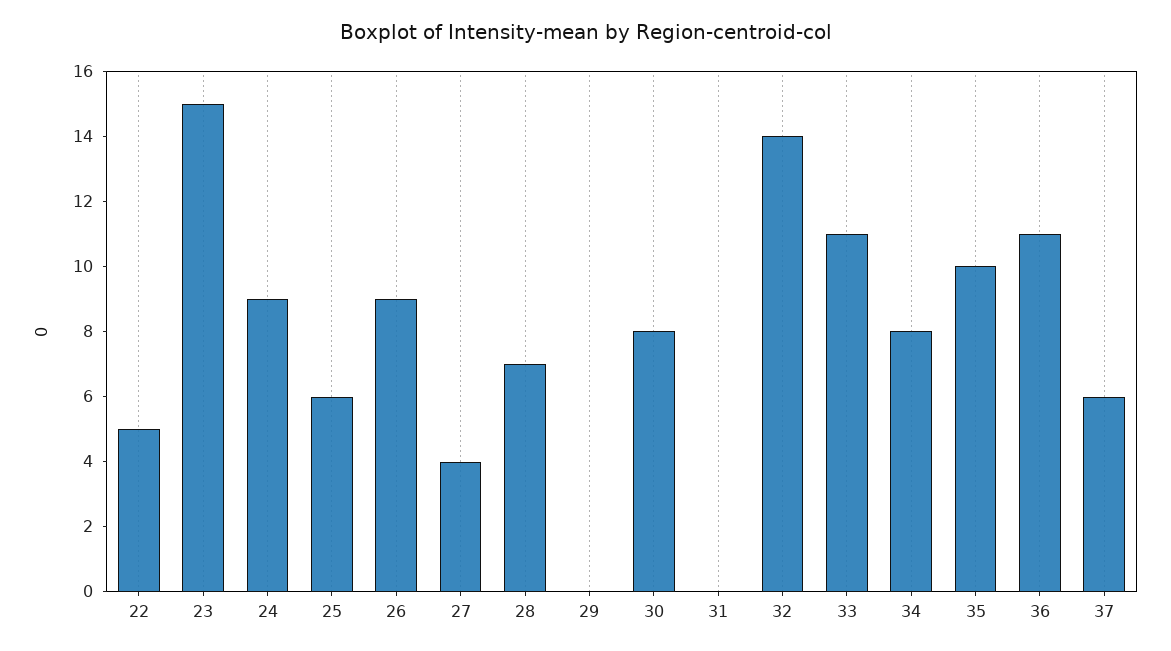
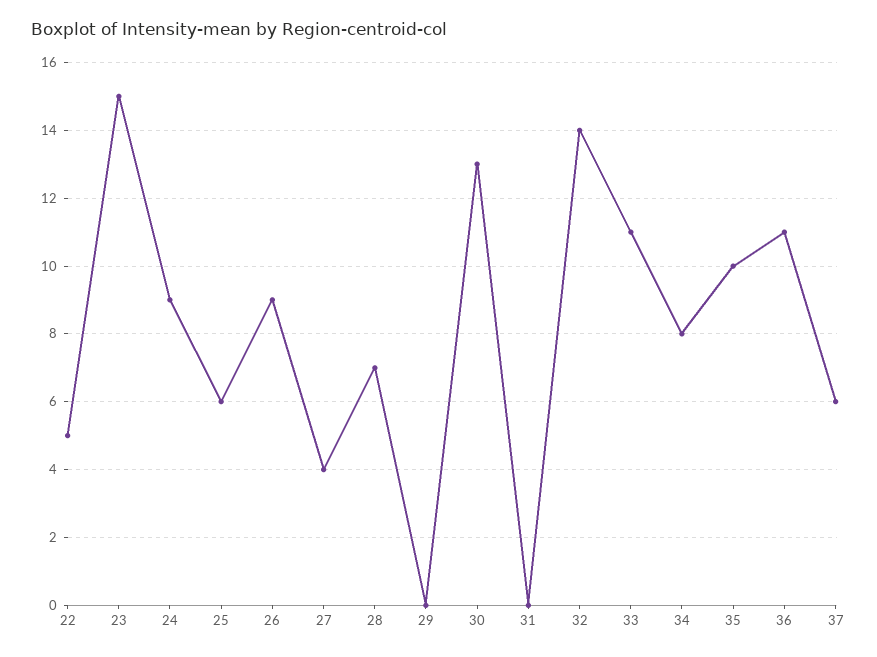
30: 8 -> 13

